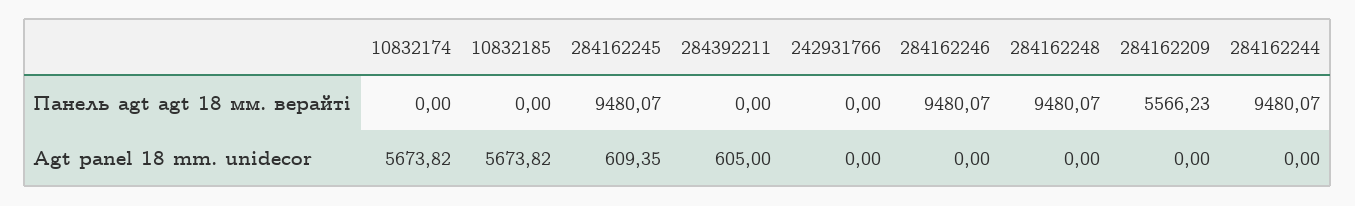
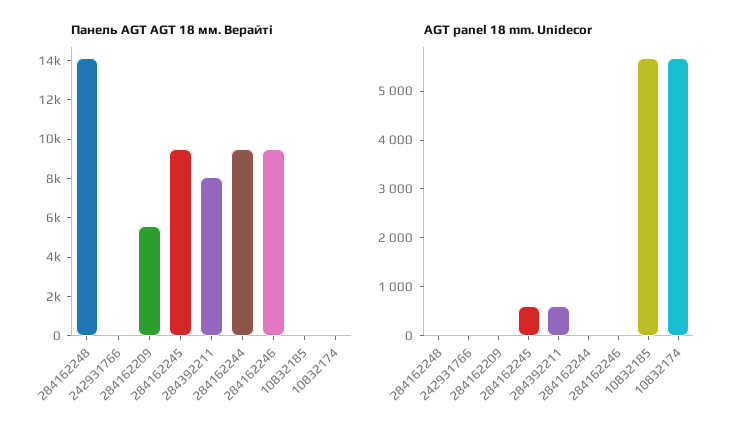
Панель agt agt 18 мм. верайті, 284392211: 0 -> 8000
Панель agt agt 18 мм. верайті, 284162248: 9480.07 -> 14000

